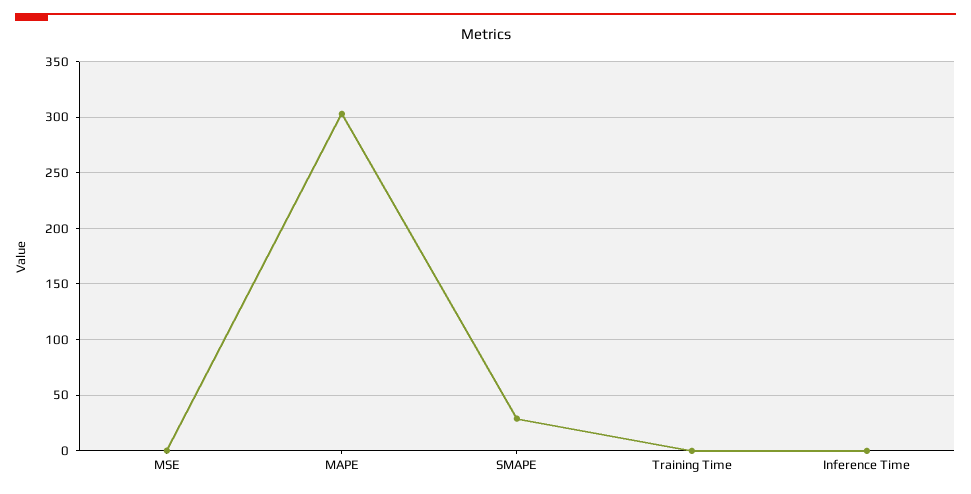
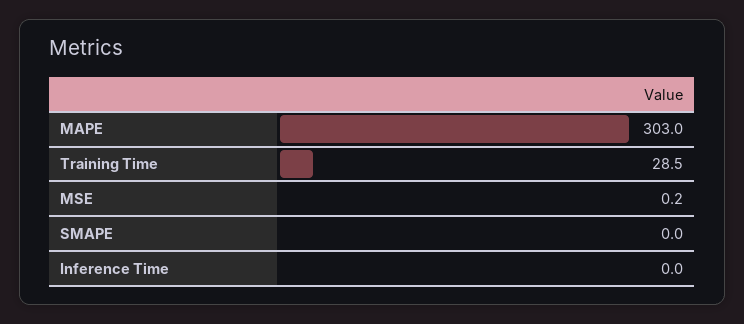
SMAPE: 30 -> 0
Training Time: 0 -> 28.5

